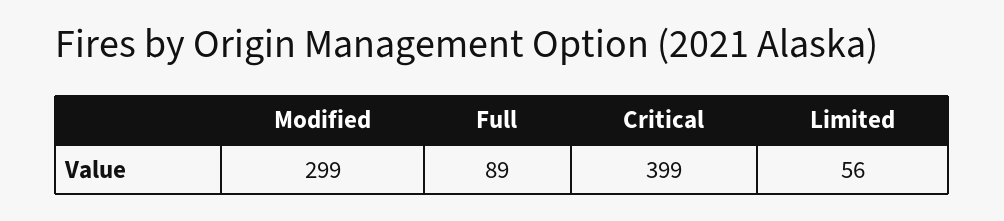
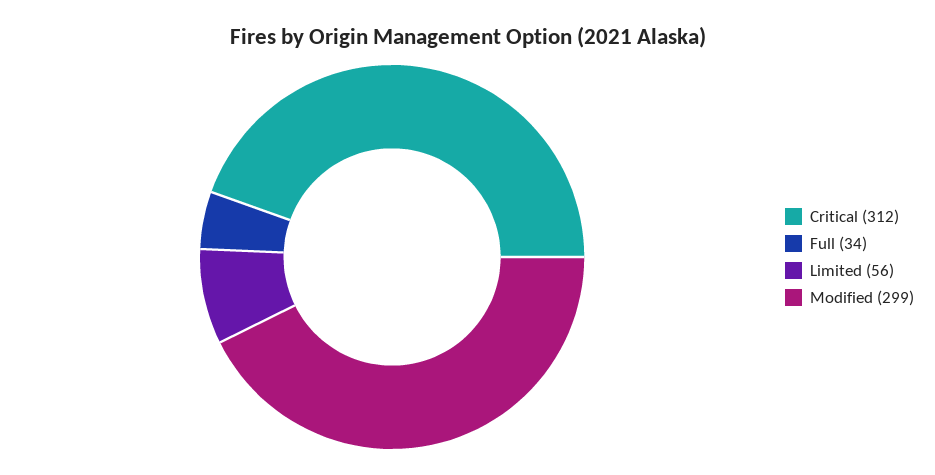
Full: 89 -> 34
Critical: 399 -> 312

